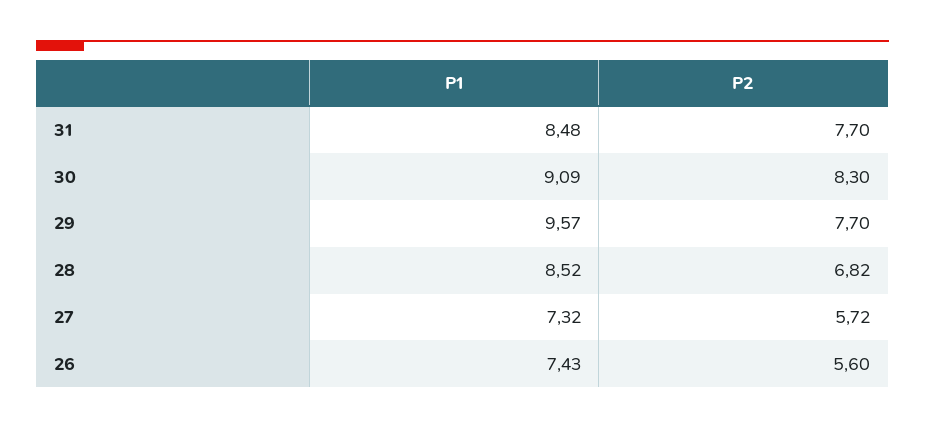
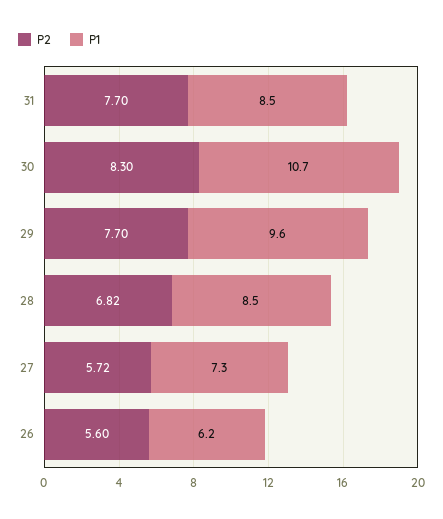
P1, 30: 9.09 -> 10.7
P1, 26: 7.43 -> 6.2

